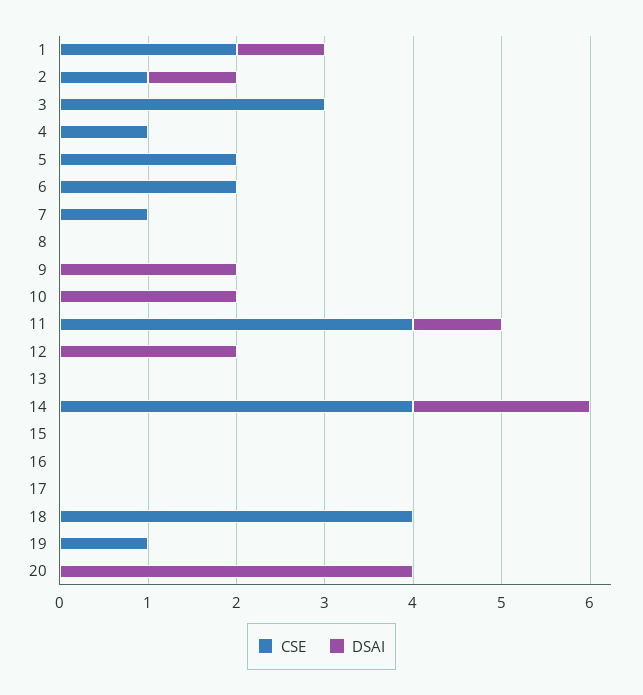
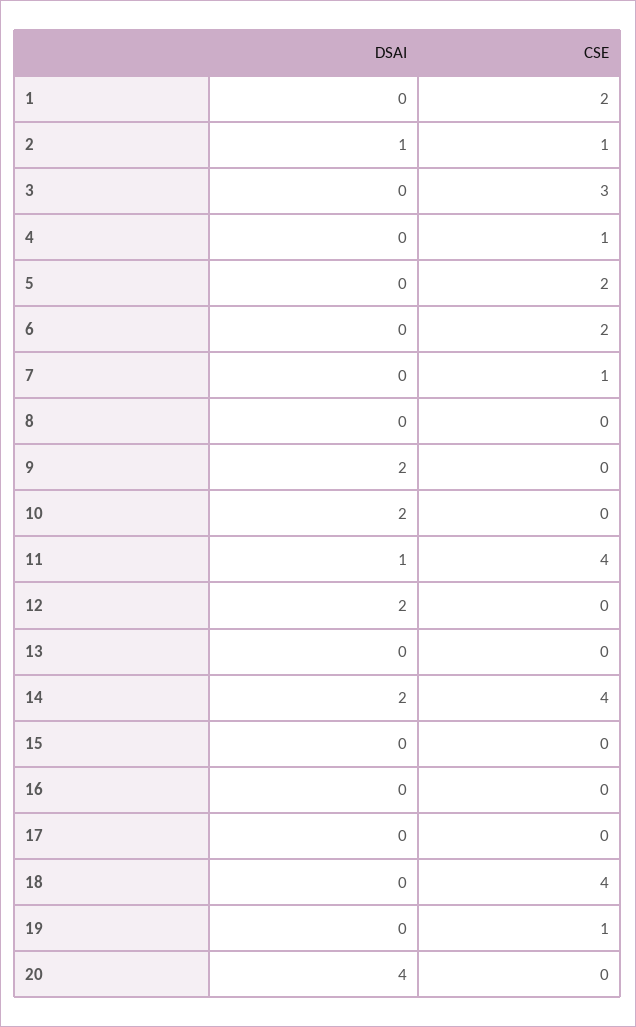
DSAI, 1: 1 -> 0

